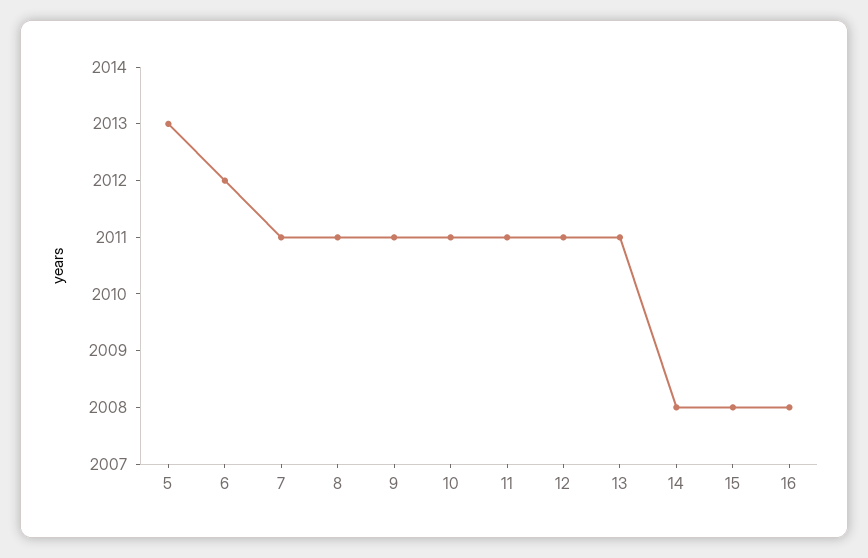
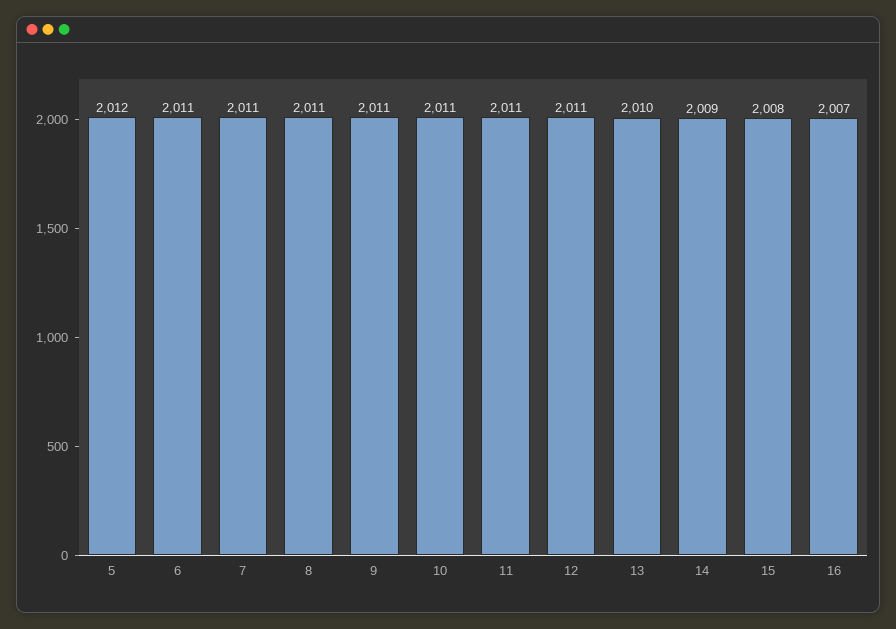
5: 2013 -> 2012
6: 2012 -> 2011
13: 2011 -> 2010
14: 2008 -> 2009
16: 2008 -> 2007

